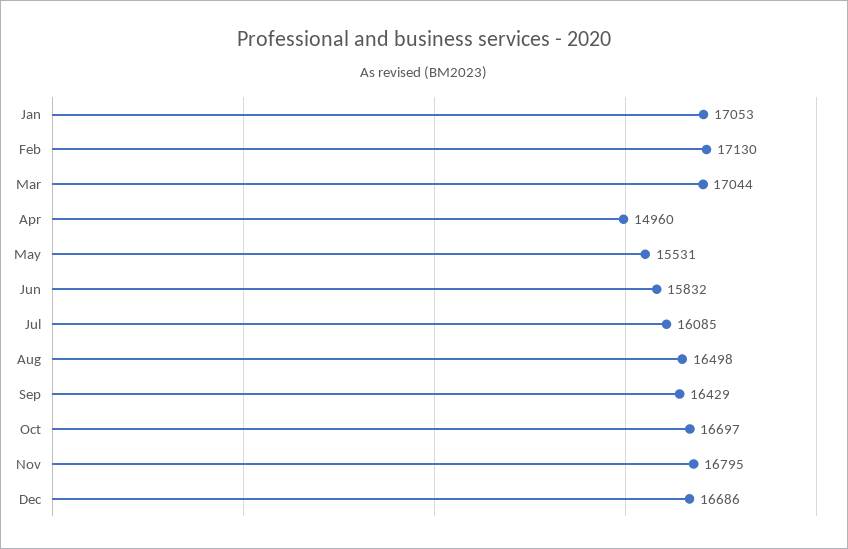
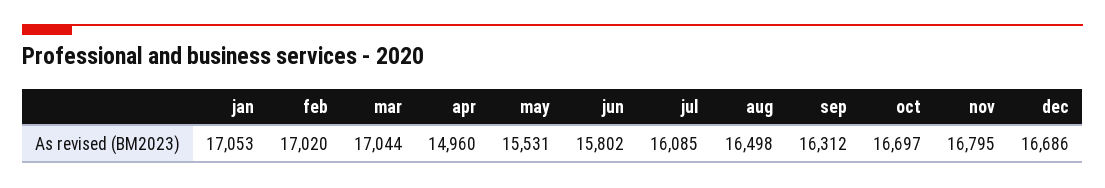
Feb: 17130 -> 17020
Jun: 15832 -> 15802
Sep: 16429 -> 16312

